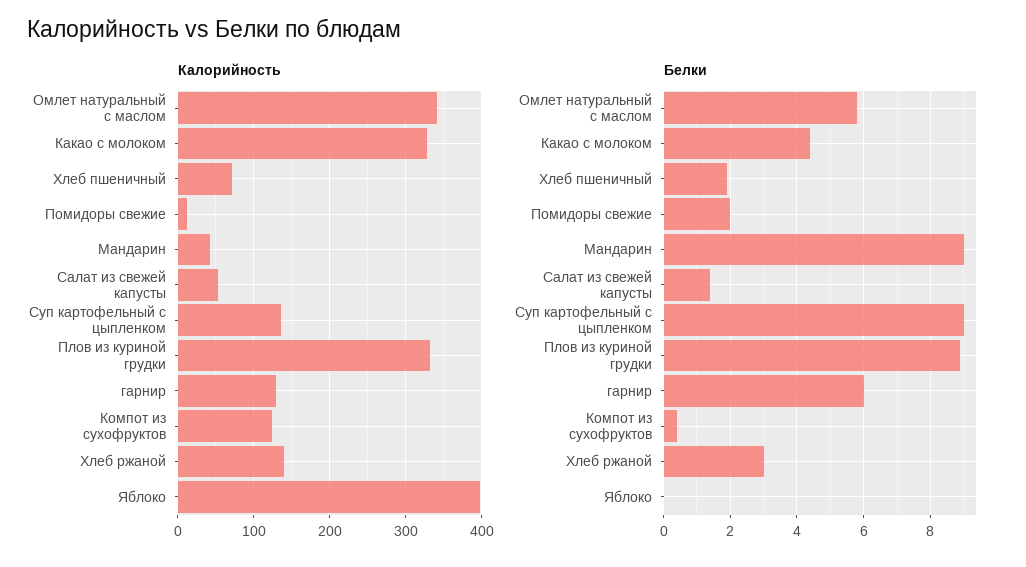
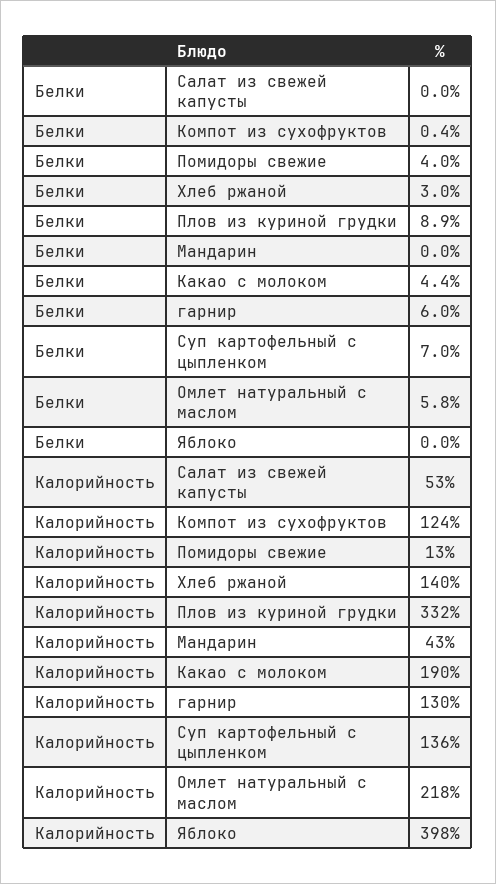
Калорийность, Омлет натуральный с маслом: 340 -> 218
Калорийность, Какао с молоком: 330 -> 190
Калорийность, Хлеб пшеничный: 70 -> none
Белки, Хлеб пшеничный: 2 -> none
Белки, Помидоры свежие: 2 -> 4
Белки, Мандарин: 9 -> 0
Белки, Салат из свежей капусты: 1.5 -> 0
Белки, Суп картофельный с цыпленком: 9 -> 7

